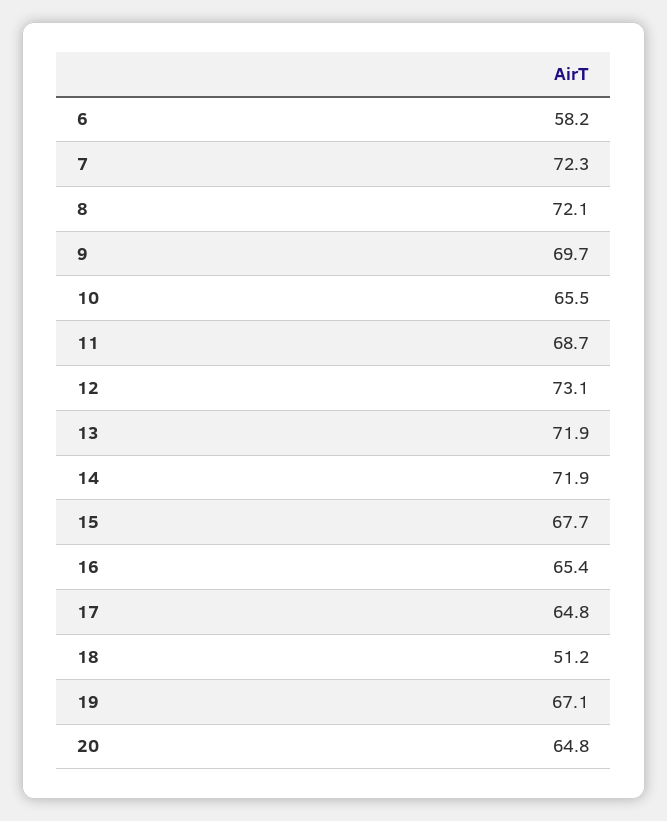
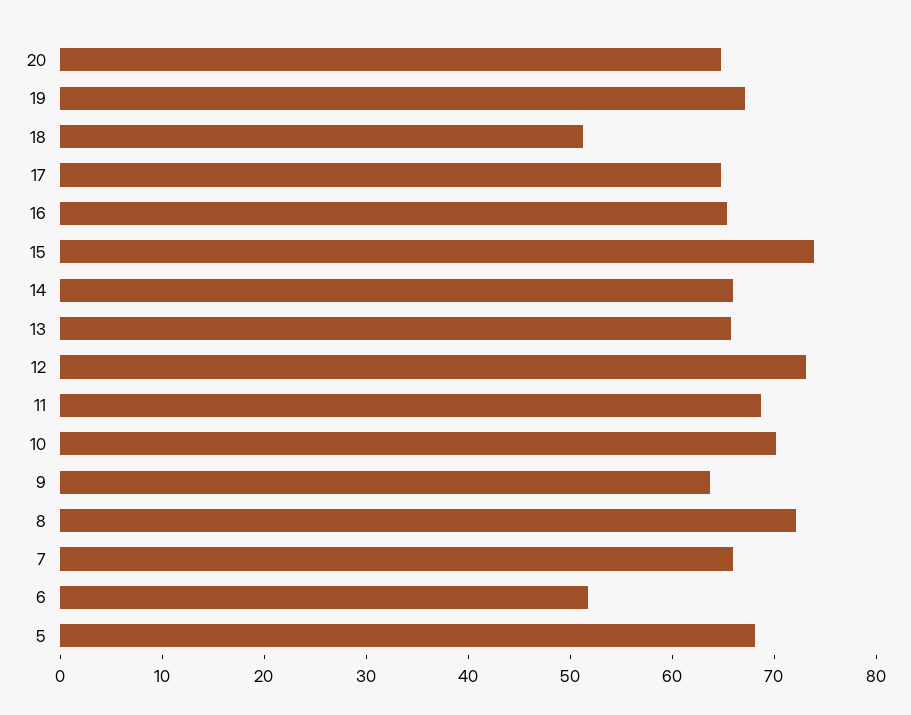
6: 58.2 -> 52
7: 72.3 -> 66
9: 69.7 -> 64
10: 65.5 -> 70
13: 71.9 -> 66
14: 71.9 -> 66
15: 67.7 -> 74
5: none -> 68

